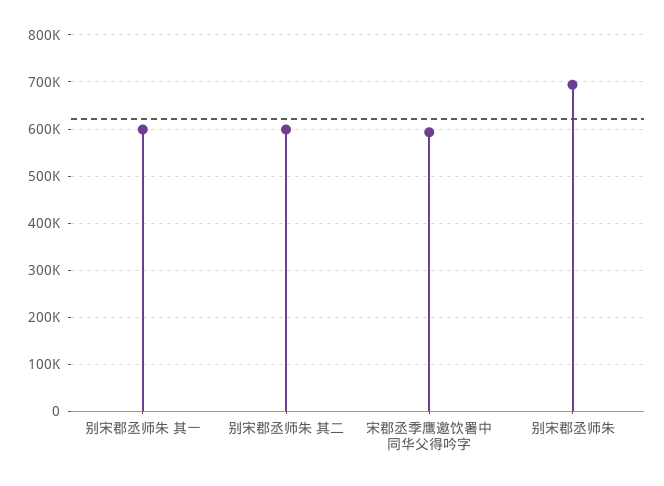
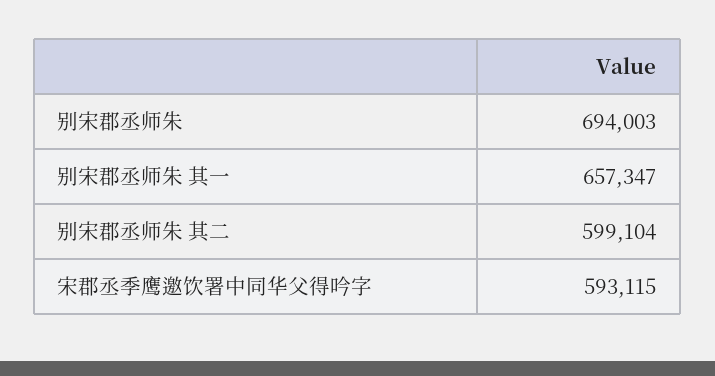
别宋郡丞师朱 其一: 600000 -> 657347

